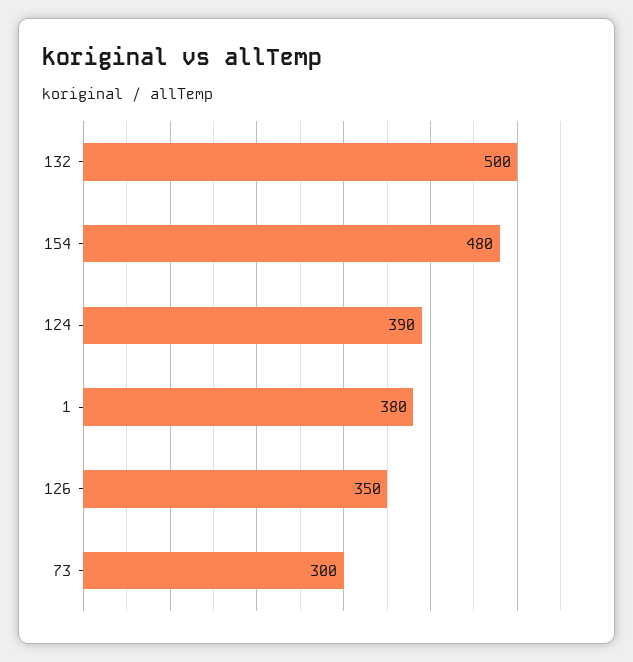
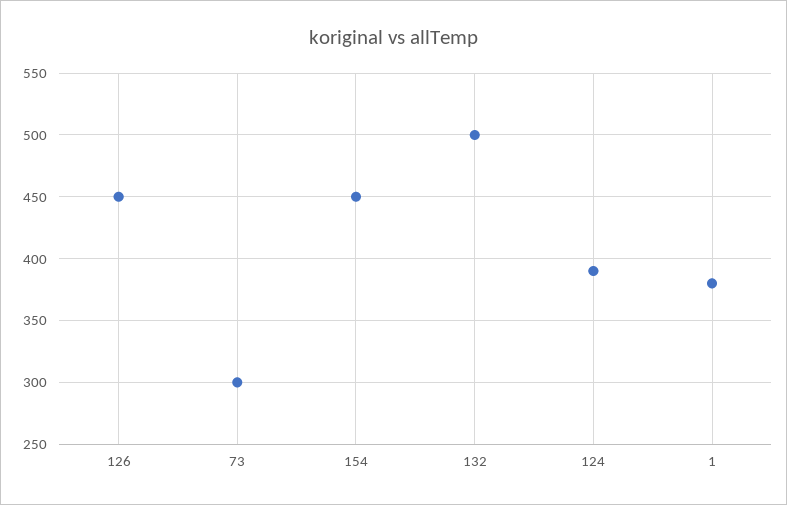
154: 480 -> 450
126: 350 -> 450

